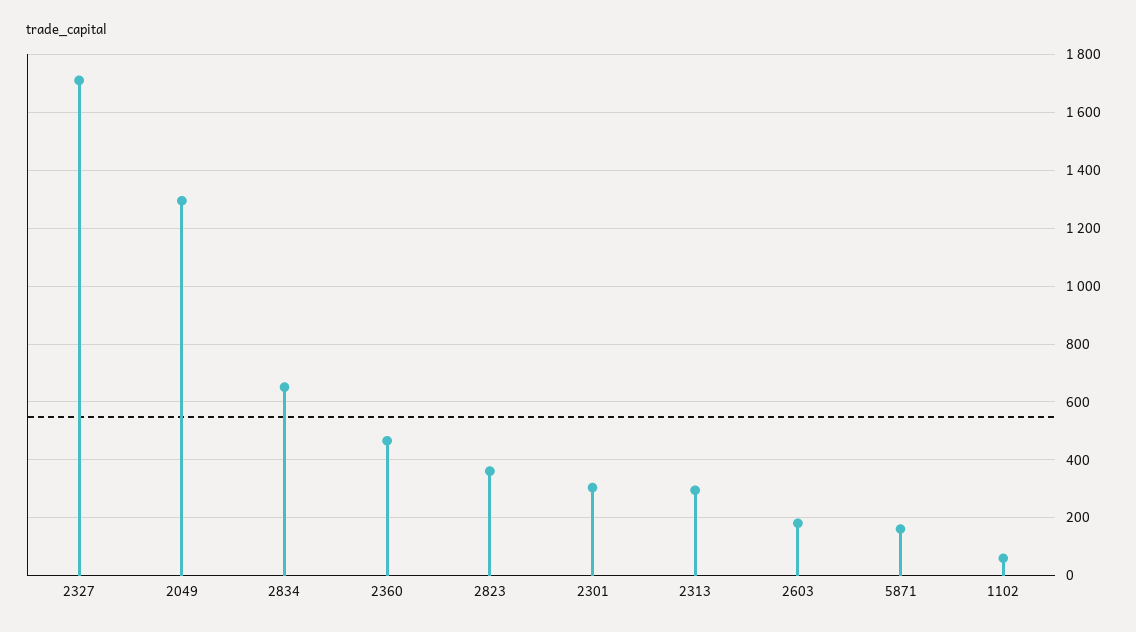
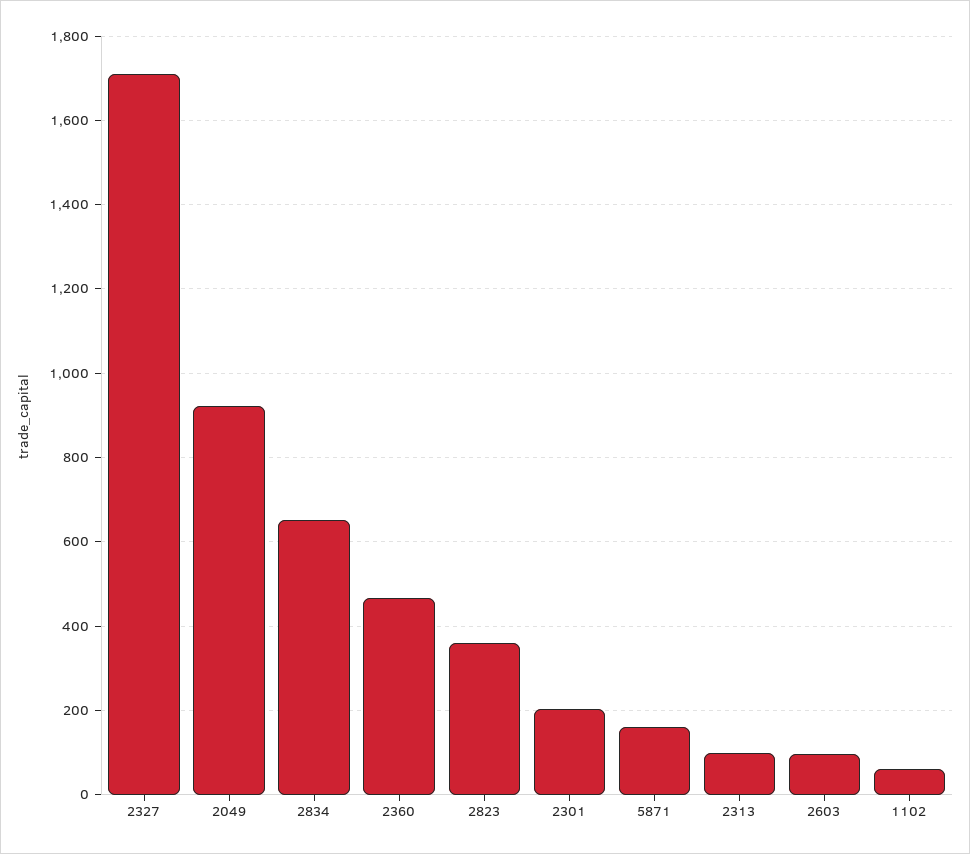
2049: 1300 -> 920
2301: 300 -> 200
2313: 300 -> 100
2603: 175 -> 100

